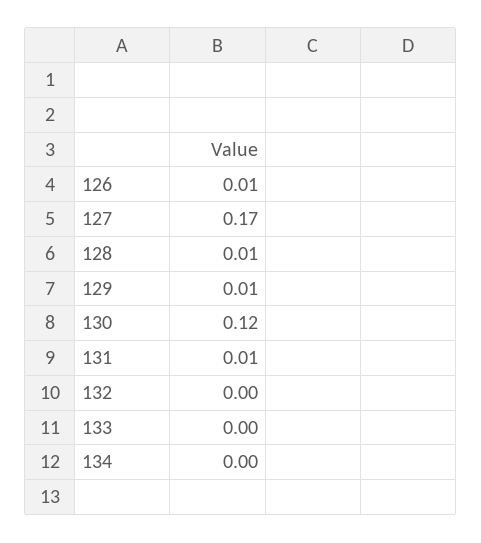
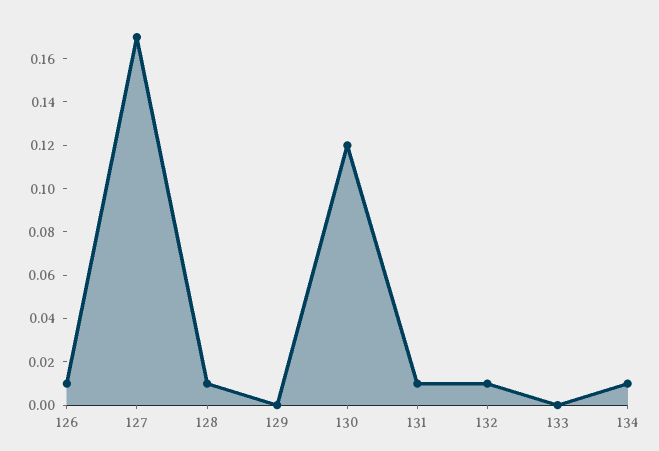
129: 0.01 -> 0
132: 0 -> 0.01
134: 0 -> 0.01

